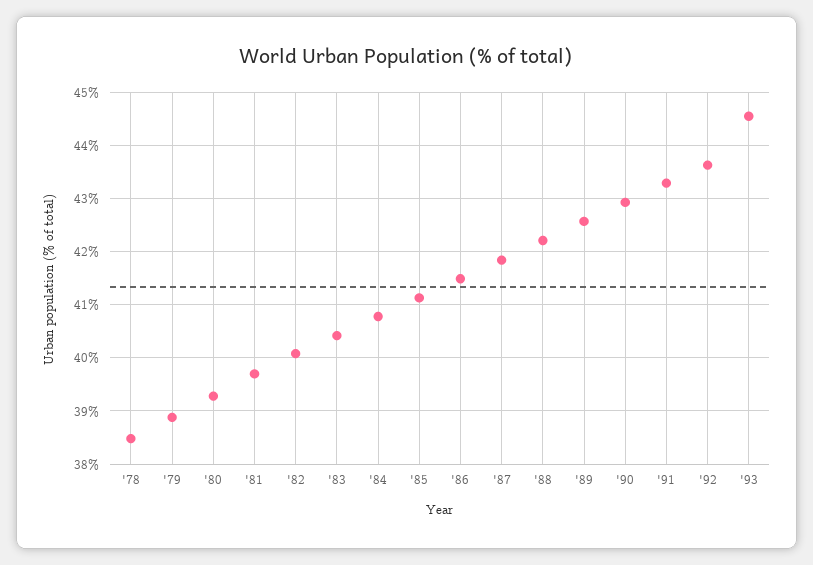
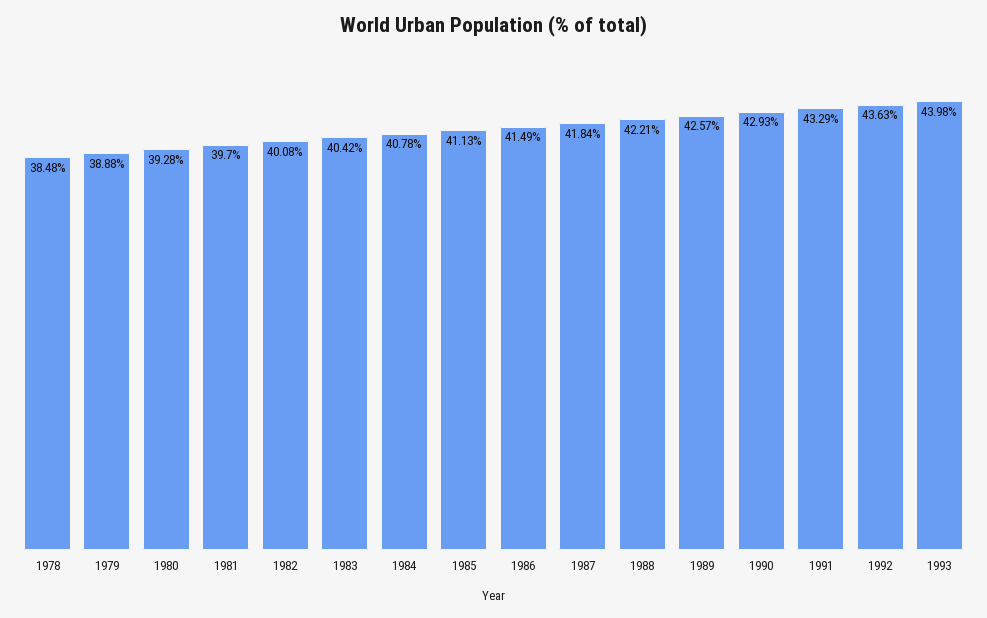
'93: 44.6 -> 43.98

